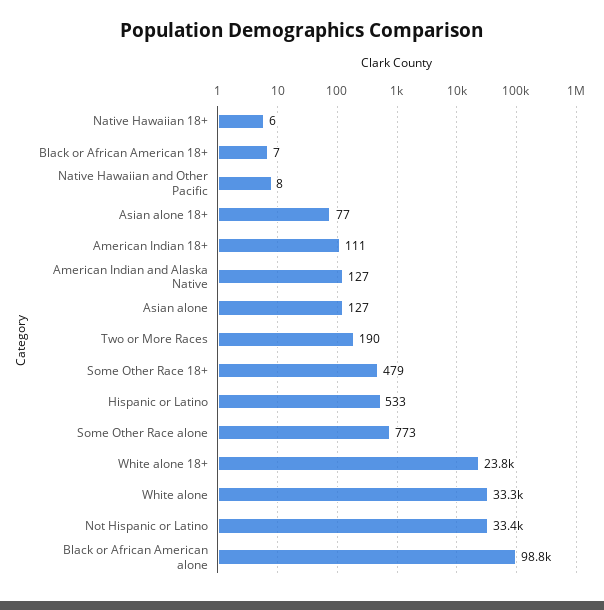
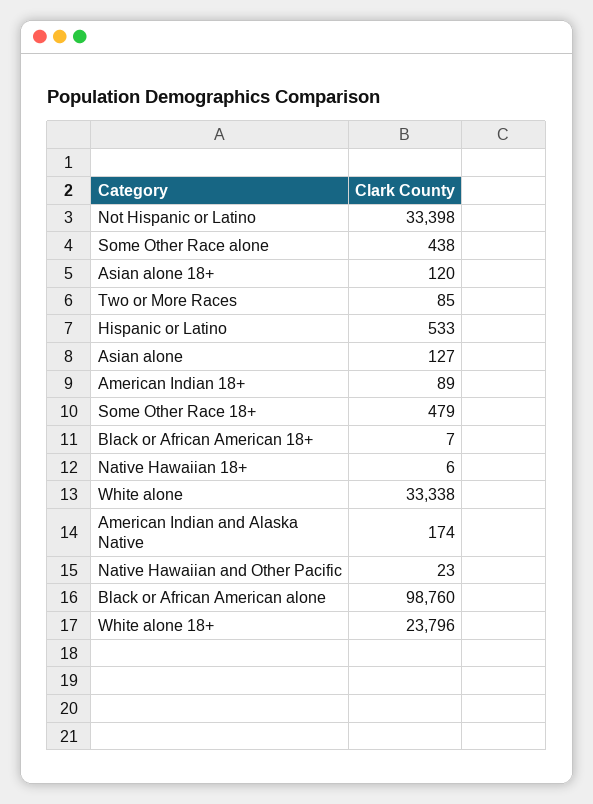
Native Hawaiian and Other Pacific: 8 -> 23
Asian alone 18+: 77 -> 120
American Indian 18+: 111 -> 89
American Indian and Alaska Native: 127 -> 174
Two or More Races: 190 -> 85
Some Other Race alone: 773 -> 438

